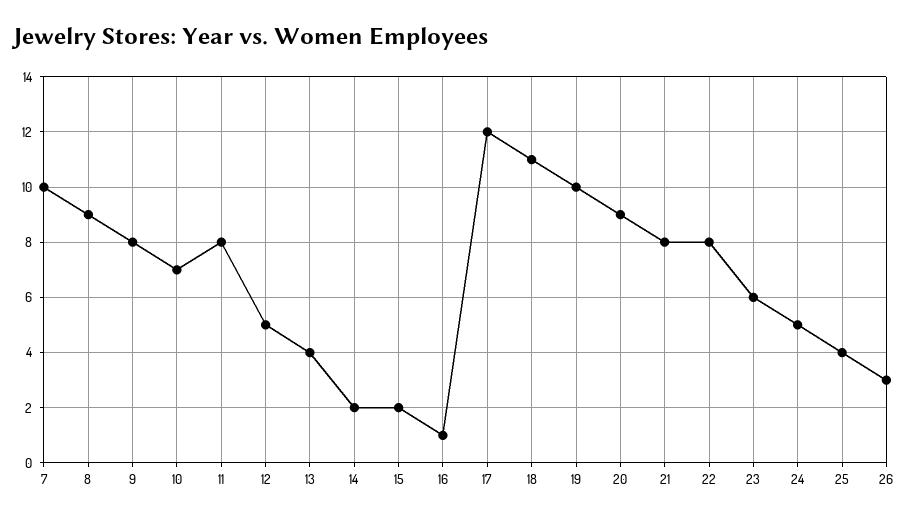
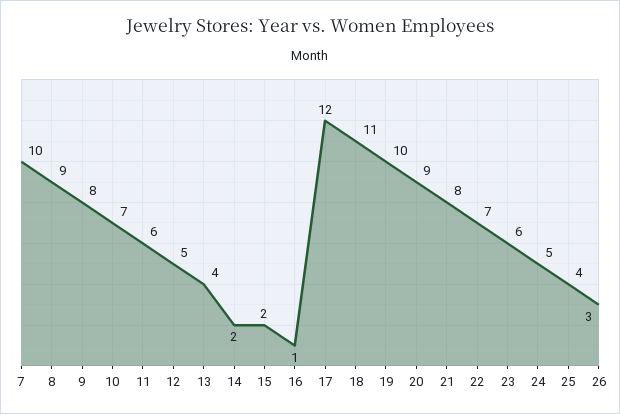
11: 8 -> 6
22: 8 -> 7

